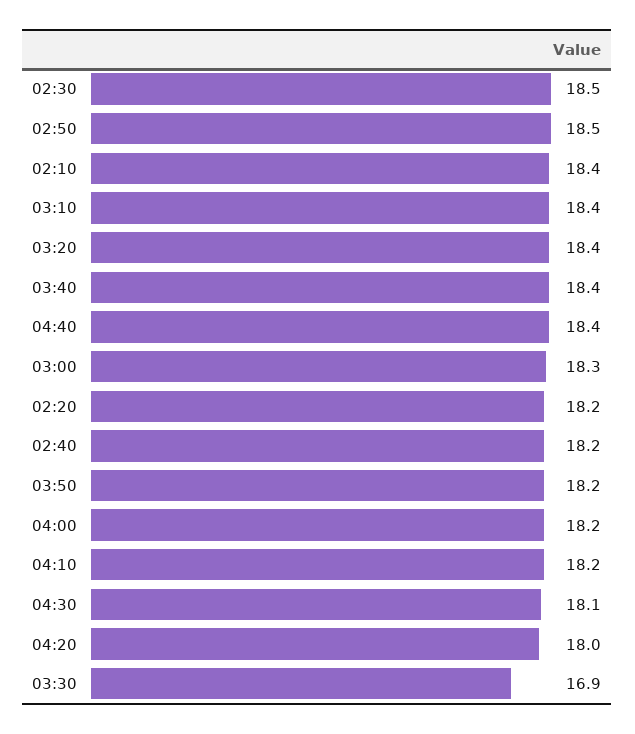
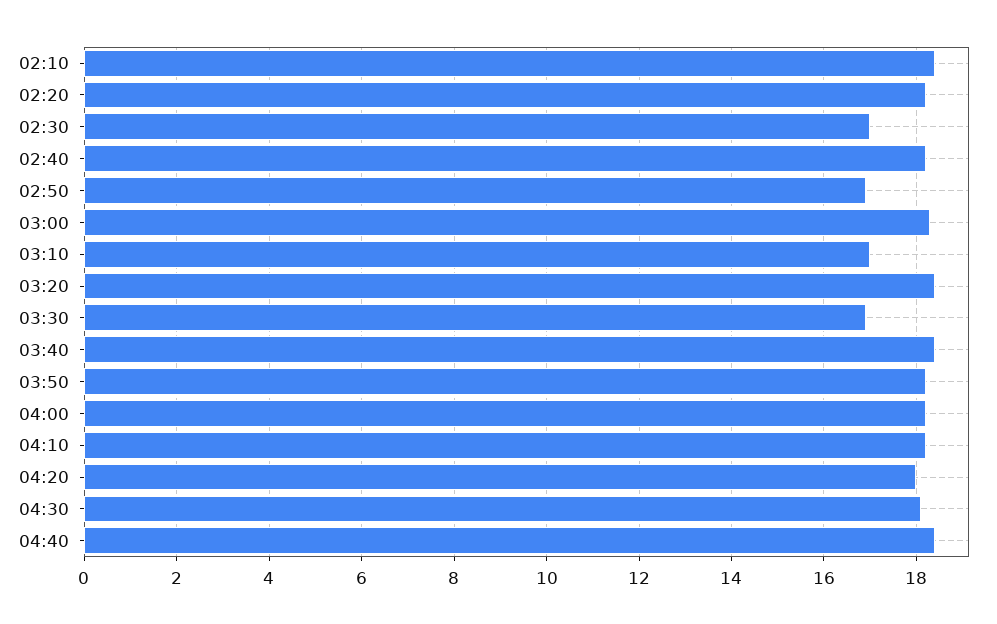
02:30: 18.5 -> 17
02:50: 18.5 -> 17
03:10: 18.4 -> 17

